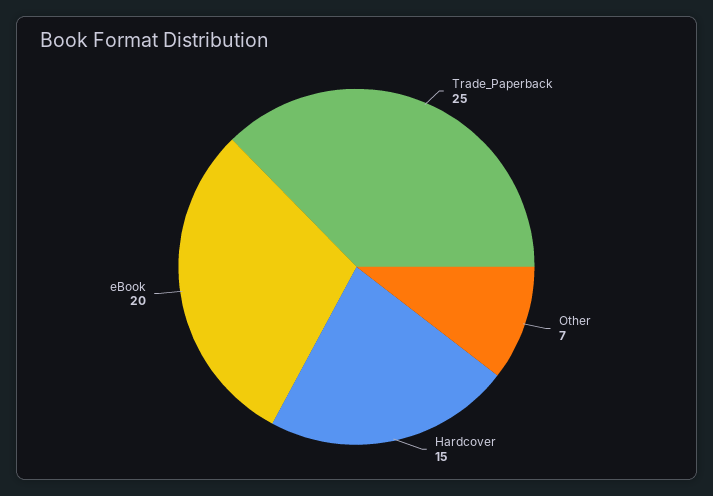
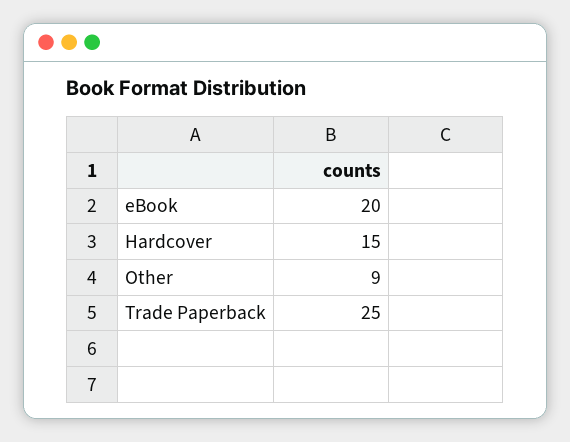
Other: 7 -> 9

